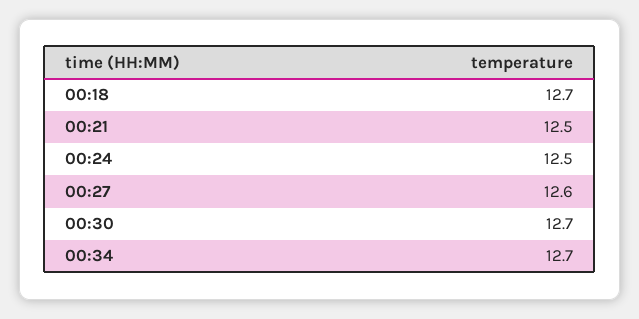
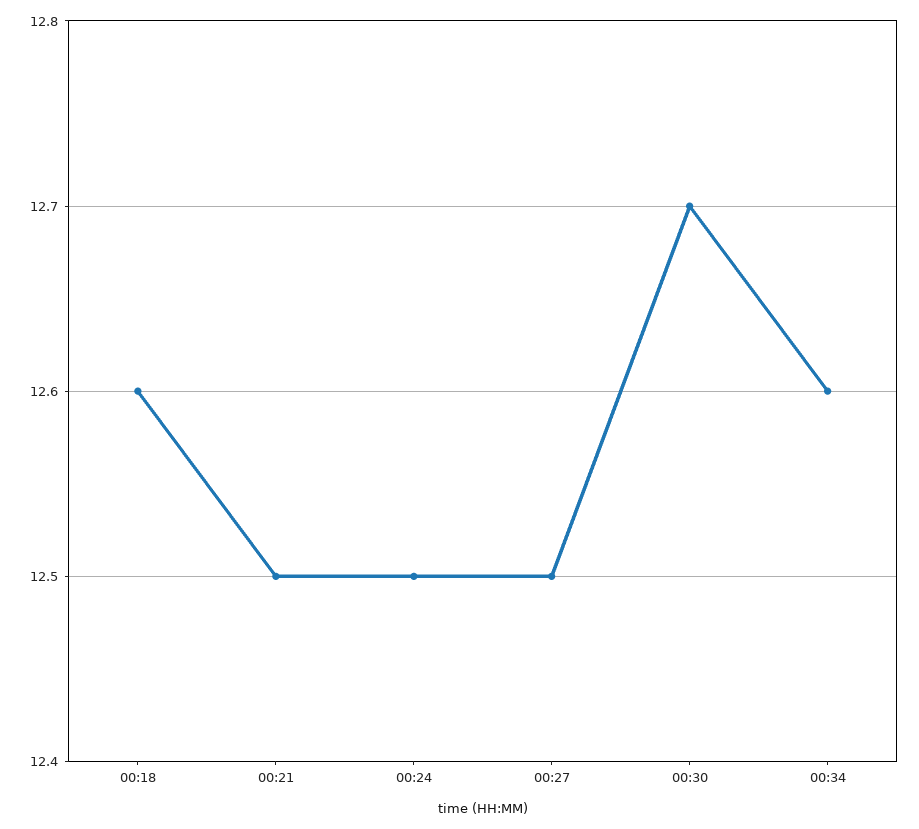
00:18: 12.7 -> 12.6
00:27: 12.6 -> 12.5
00:34: 12.7 -> 12.6

